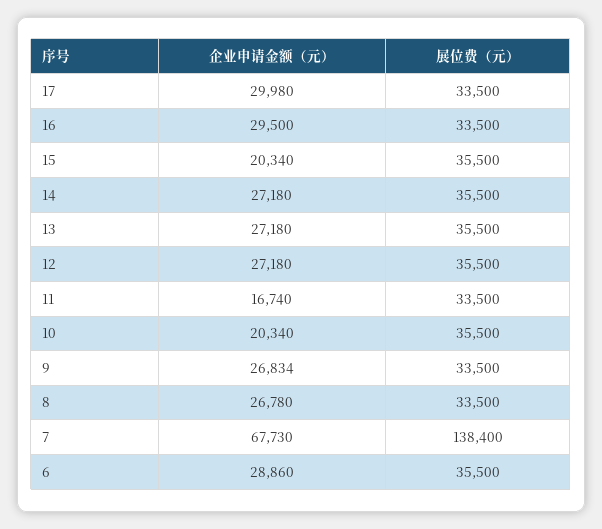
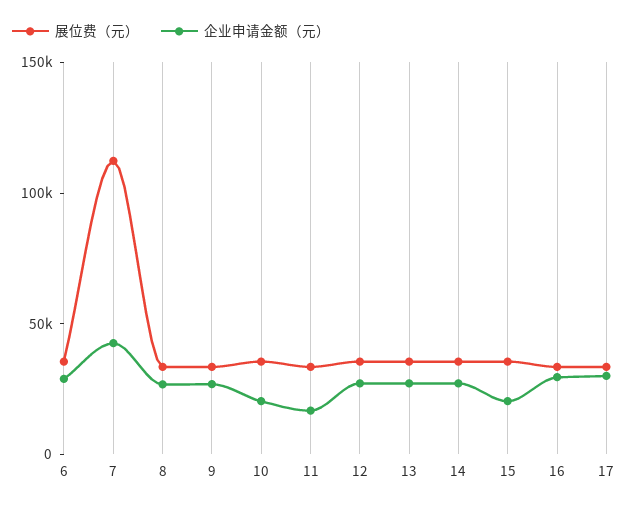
企业申请金额（元）, 7: 67730 -> 40000
展位费（元）, 7: 138400 -> 110000

